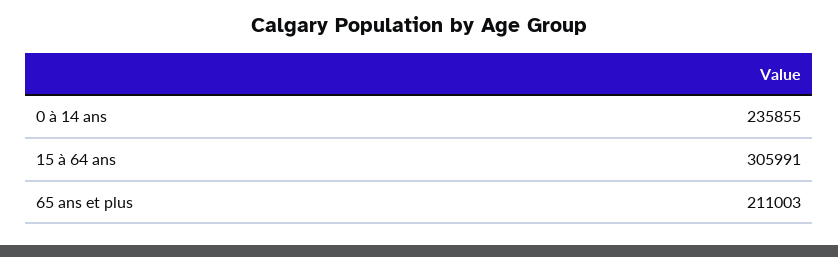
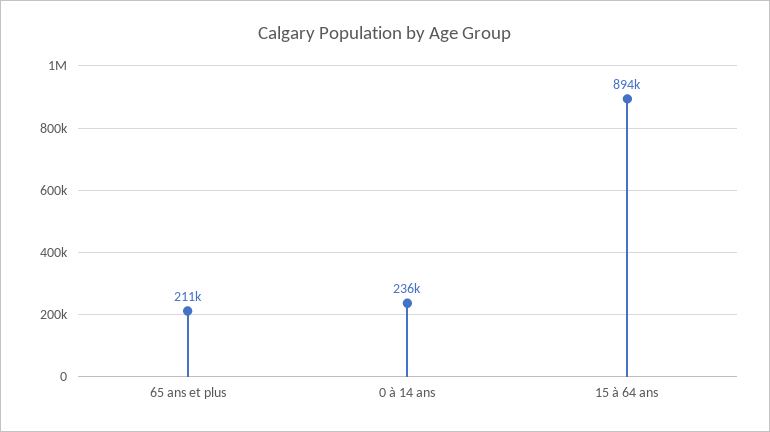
15 à 64 ans: 305991 -> 894000

